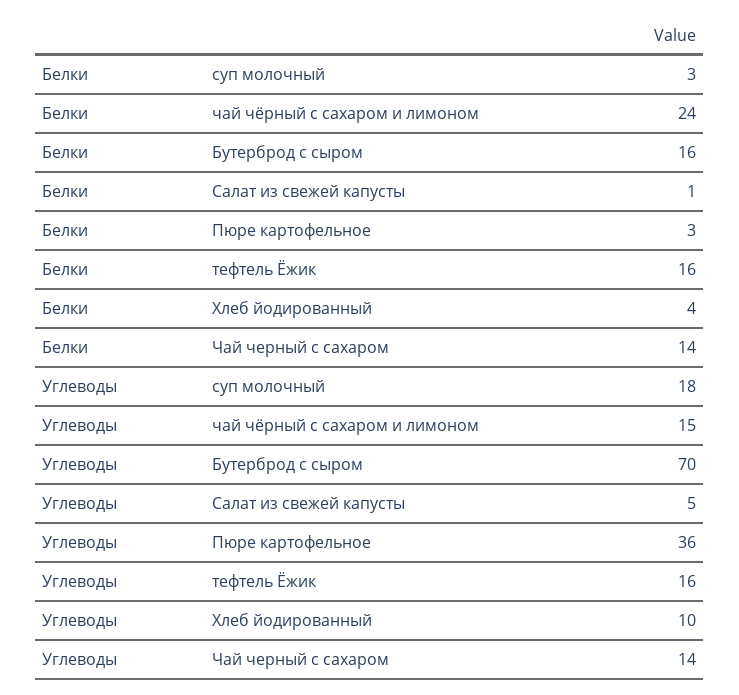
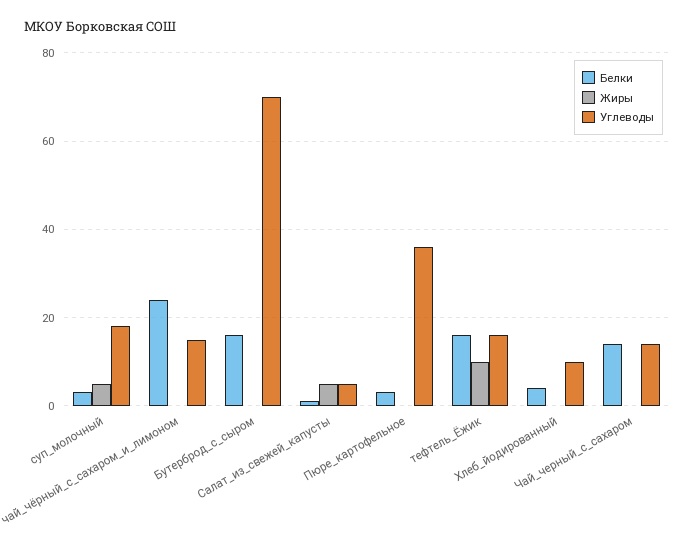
Жиры, суп молочный: none -> 5
Жиры, чай чёрный с сахаром и лимоном: none -> 0
Жиры, Бутерброд с сыром: none -> 0
Жиры, Салат из свежей капусты: none -> 5
Жиры, Пюре картофельное: none -> 0
Жиры, тефтель Ёжик: none -> 10
Жиры, Хлеб йодированный: none -> 0
Жиры, Чай черный с сахаром: none -> 0

